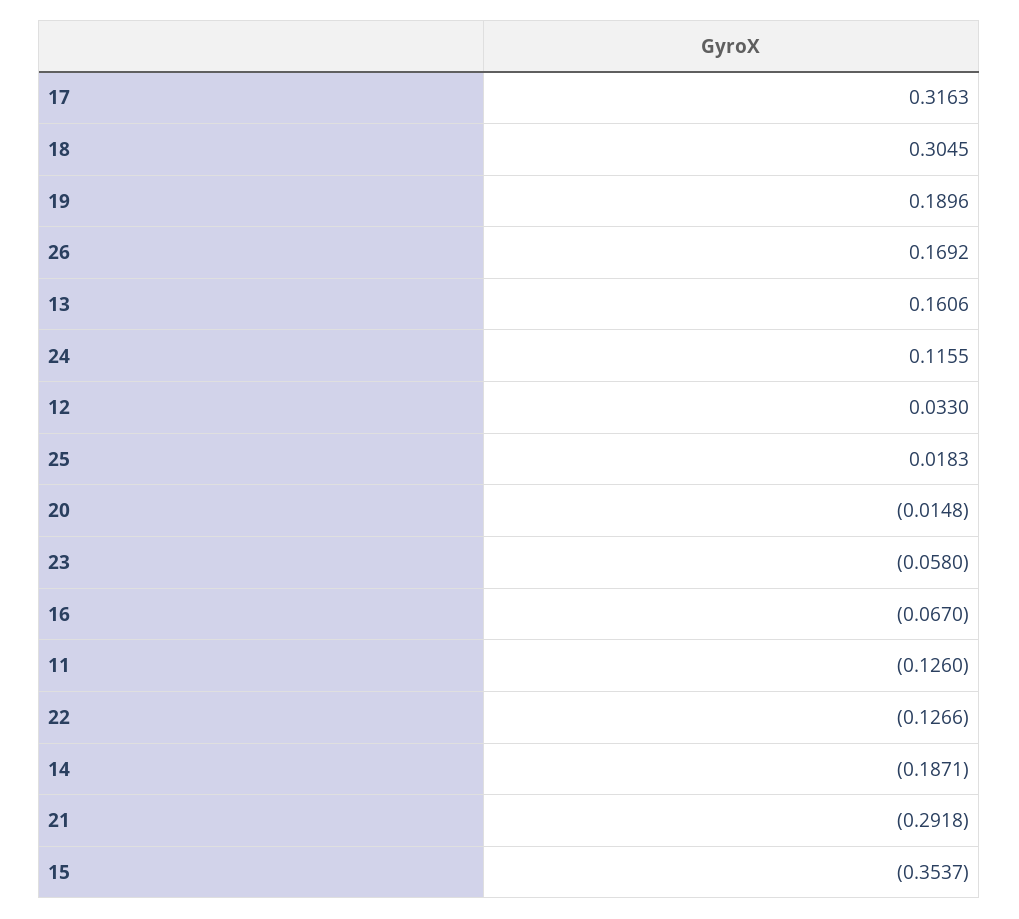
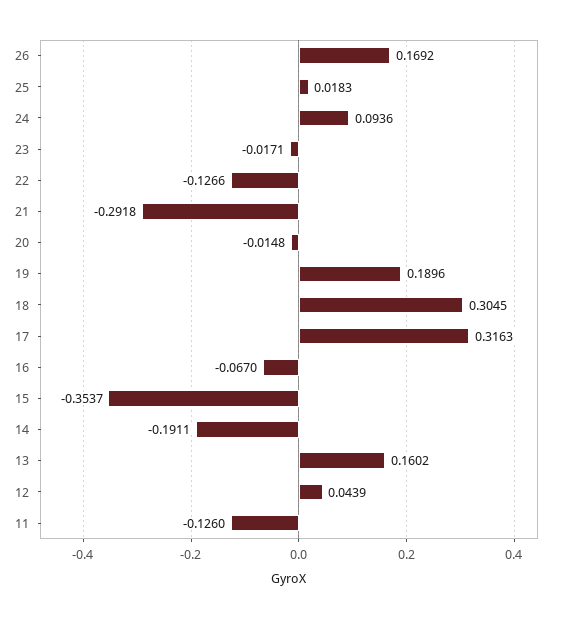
13: 0.1606 -> 0.1602
24: 0.1155 -> 0.0936
12: 0.033 -> 0.0439
23: -0.058 -> -0.0171
14: -0.1871 -> -0.1911

